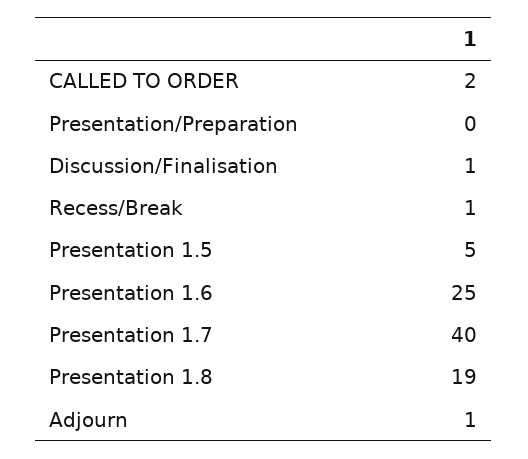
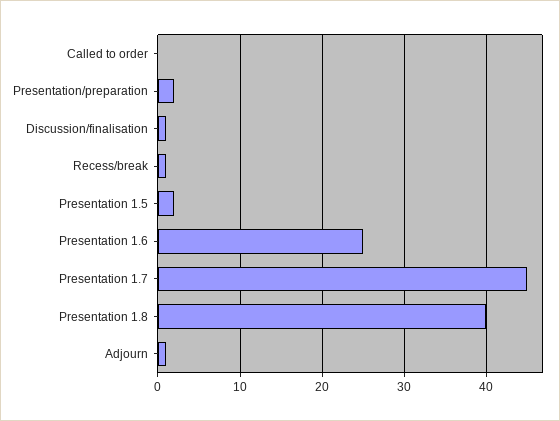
CALLED TO ORDER: 2 -> 0
Presentation/Preparation: 0 -> 2
Presentation 1.5: 5 -> 2
Presentation 1.7: 40 -> 45
Presentation 1.8: 19 -> 40

